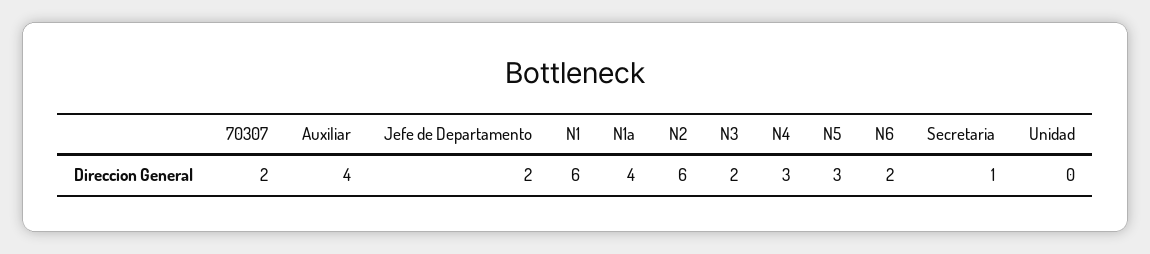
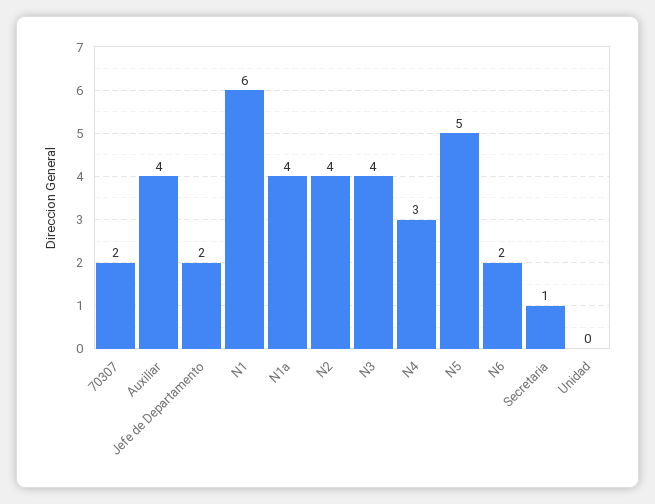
N2: 6 -> 4
N3: 2 -> 4
N5: 3 -> 5

